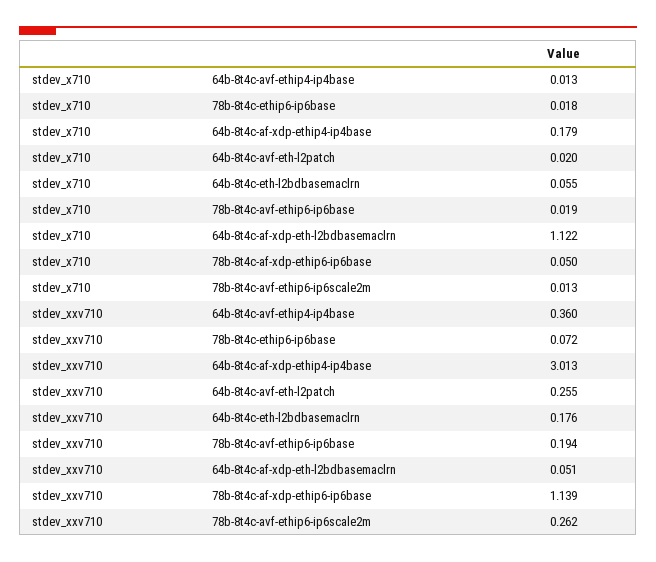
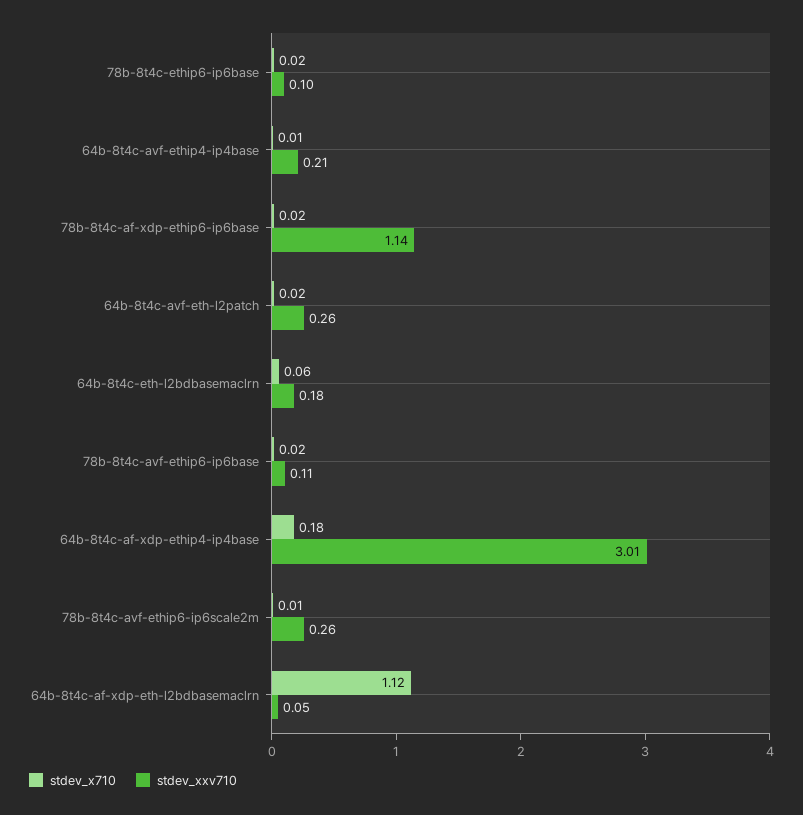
stdev_x710, 78b-8t4c-af-xdp-ethip6-ip6base: 0.05 -> 0.02
stdev_xxv710, 64b-8t4c-avf-ethip4-ip4base: 0.36 -> 0.21
stdev_xxv710, 78b-8t4c-ethip6-ip6base: 0.072 -> 0.1
stdev_xxv710, 78b-8t4c-avf-ethip6-ip6base: 0.194 -> 0.11

